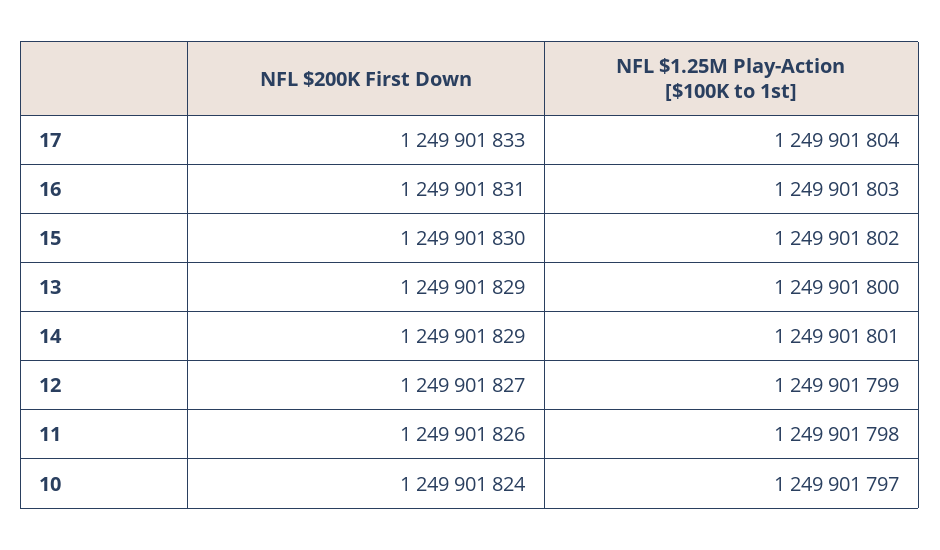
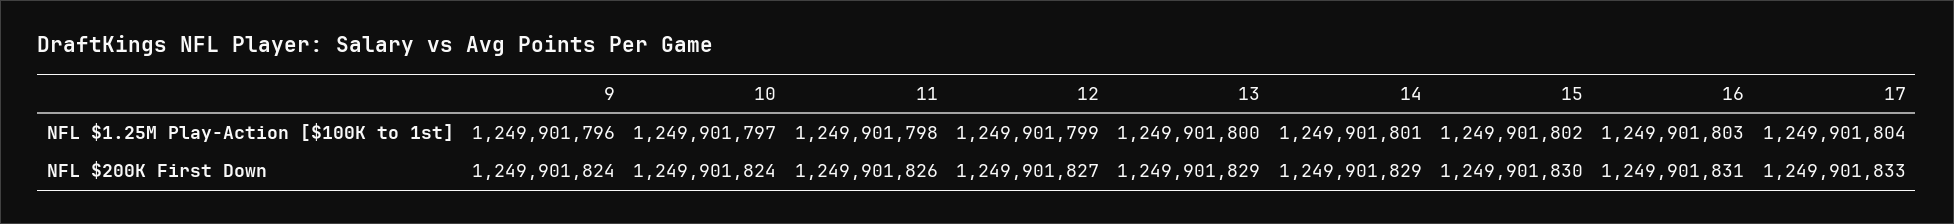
NFL $1.25M Play-Action [$100K to 1st], 9: none -> 1249901796
NFL $200K First Down, 9: none -> 1249901824

